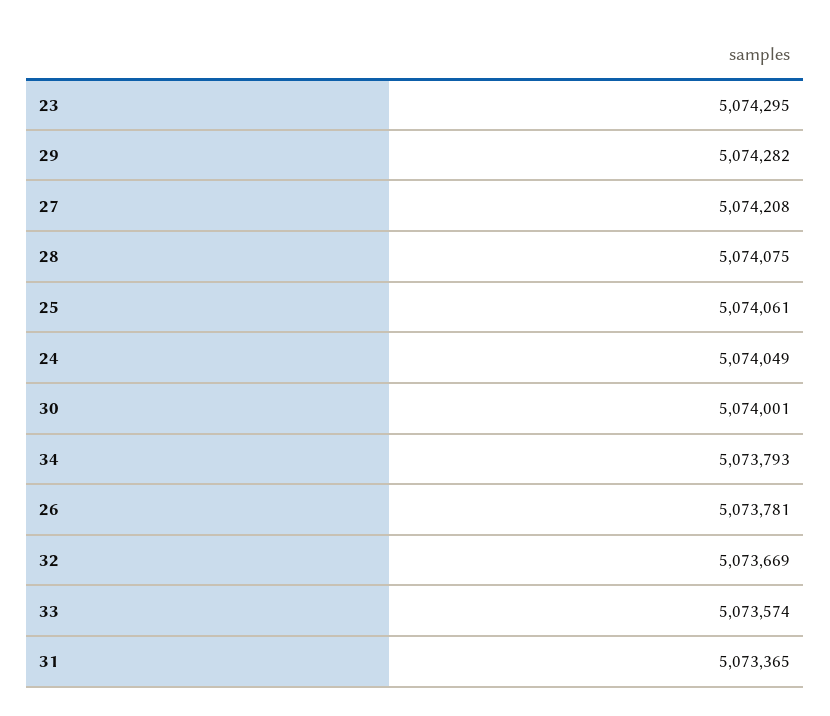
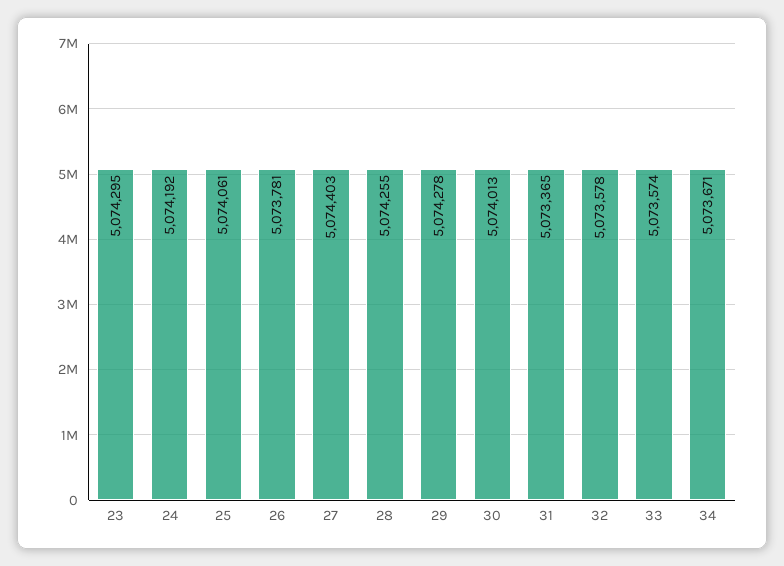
29: 5074282 -> 5074278
27: 5074208 -> 5074403
28: 5074075 -> 5074255
24: 5074049 -> 5074192
30: 5074001 -> 5074013
34: 5073793 -> 5073671
32: 5073669 -> 5073578

